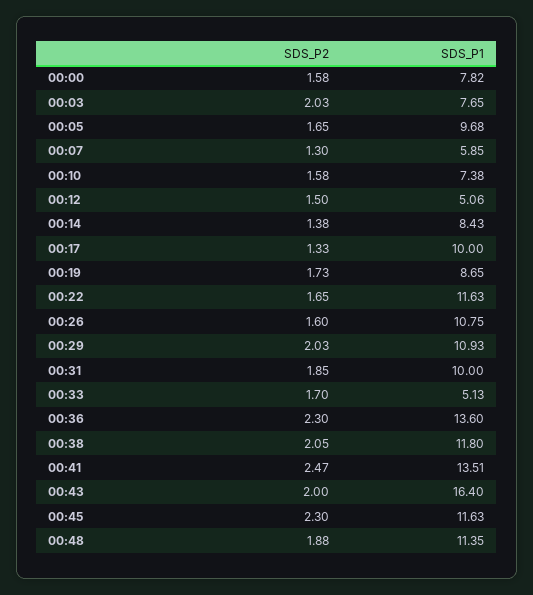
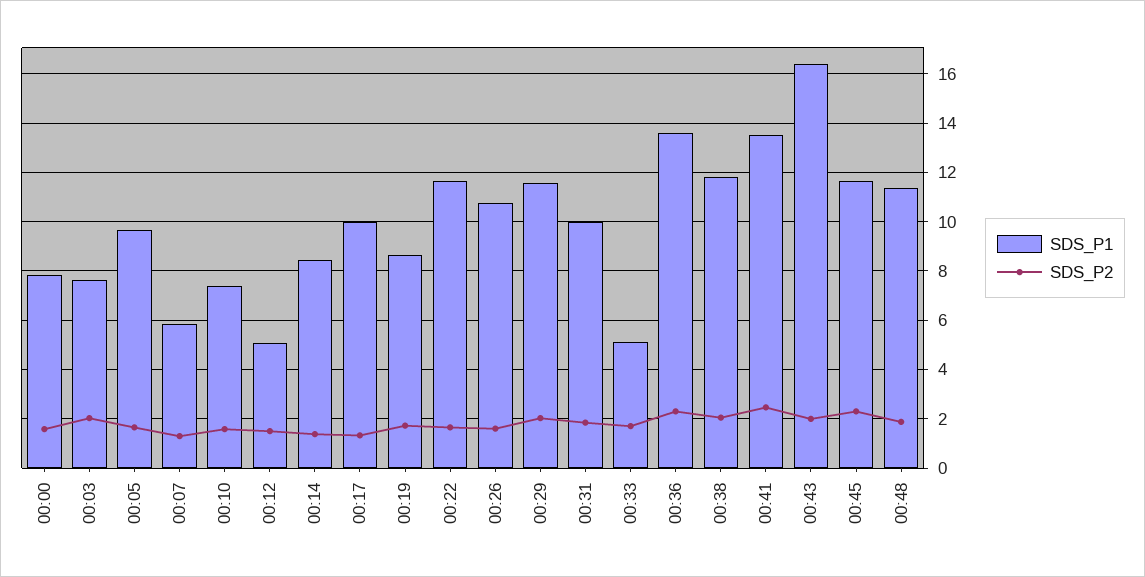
SDS_P1, 00:29: 10.93 -> 11.5

